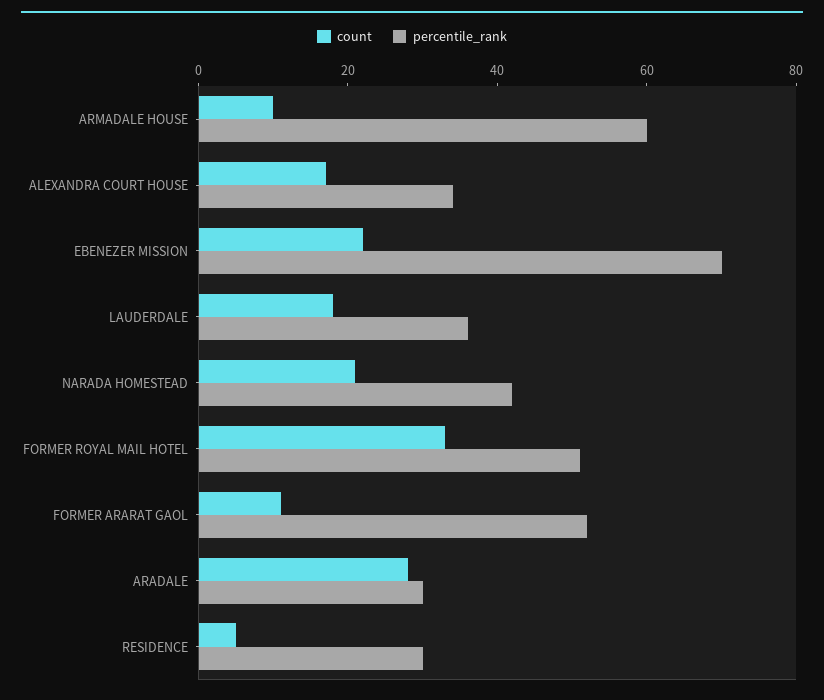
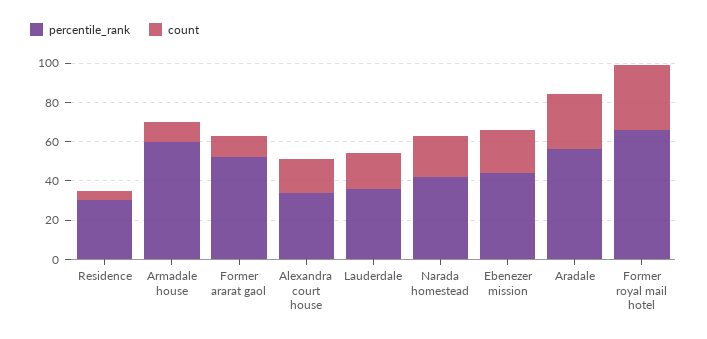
percentile_rank, EBENEZER MISSION: 70 -> 45
percentile_rank, FORMER ROYAL MAIL HOTEL: 50 -> 65
percentile_rank, ARADALE: 30 -> 55

